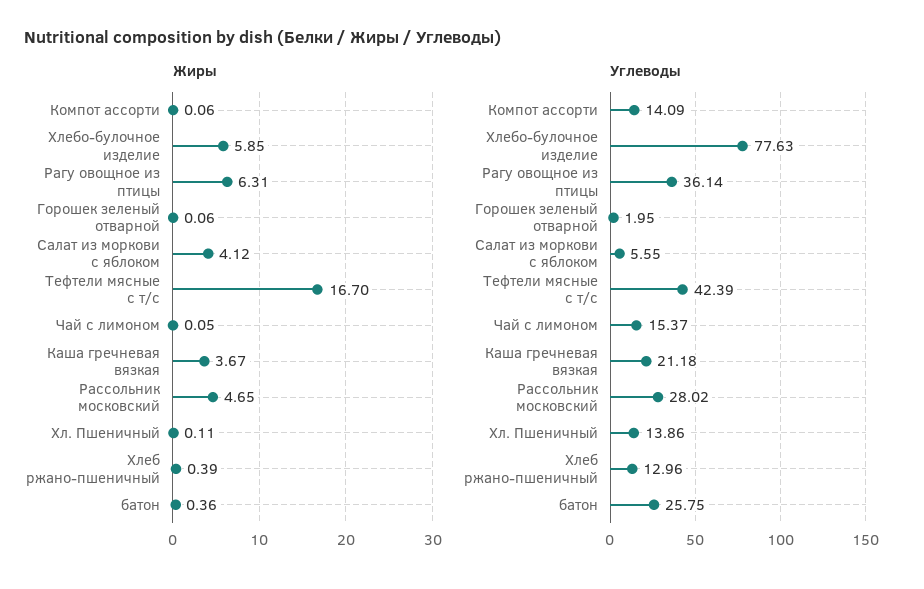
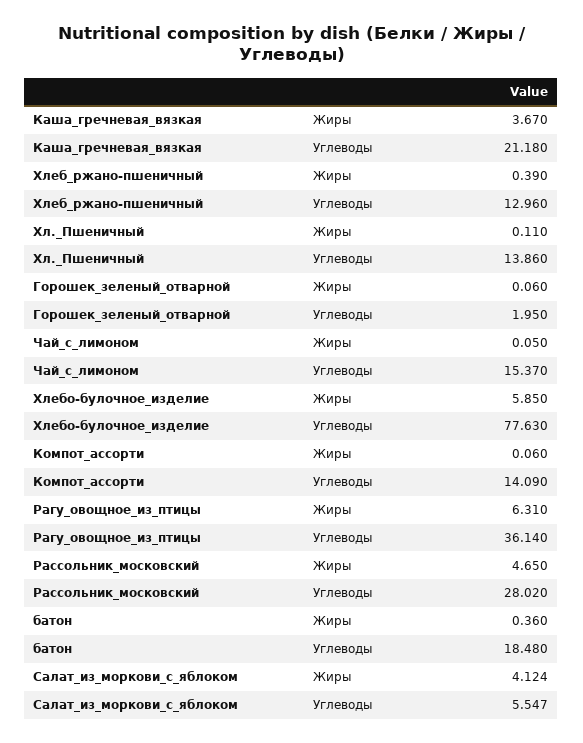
Жиры, Тефтели мясные с т/с: 16.7 -> none
Углеводы, Тефтели мясные с т/с: 42.39 -> none
Углеводы, батон: 25.75 -> 18.48

